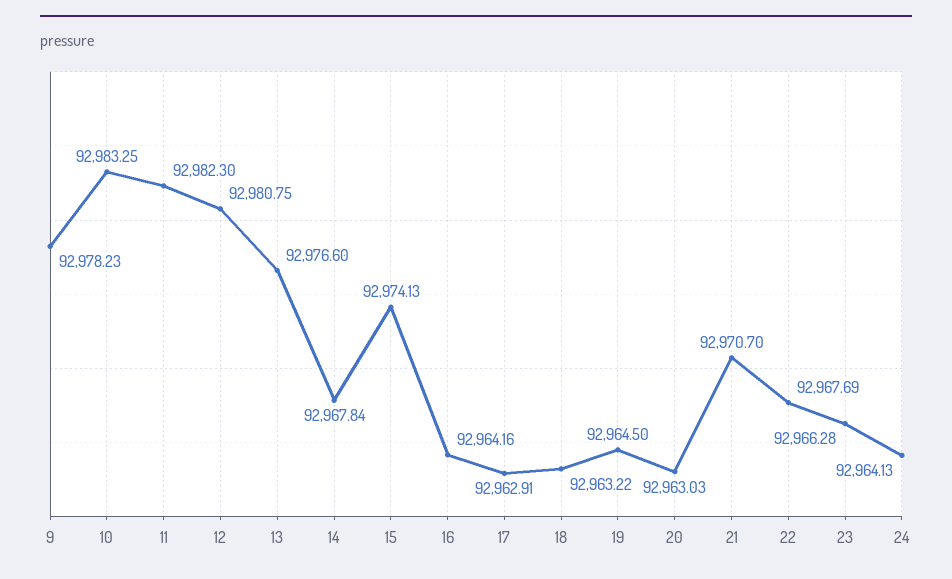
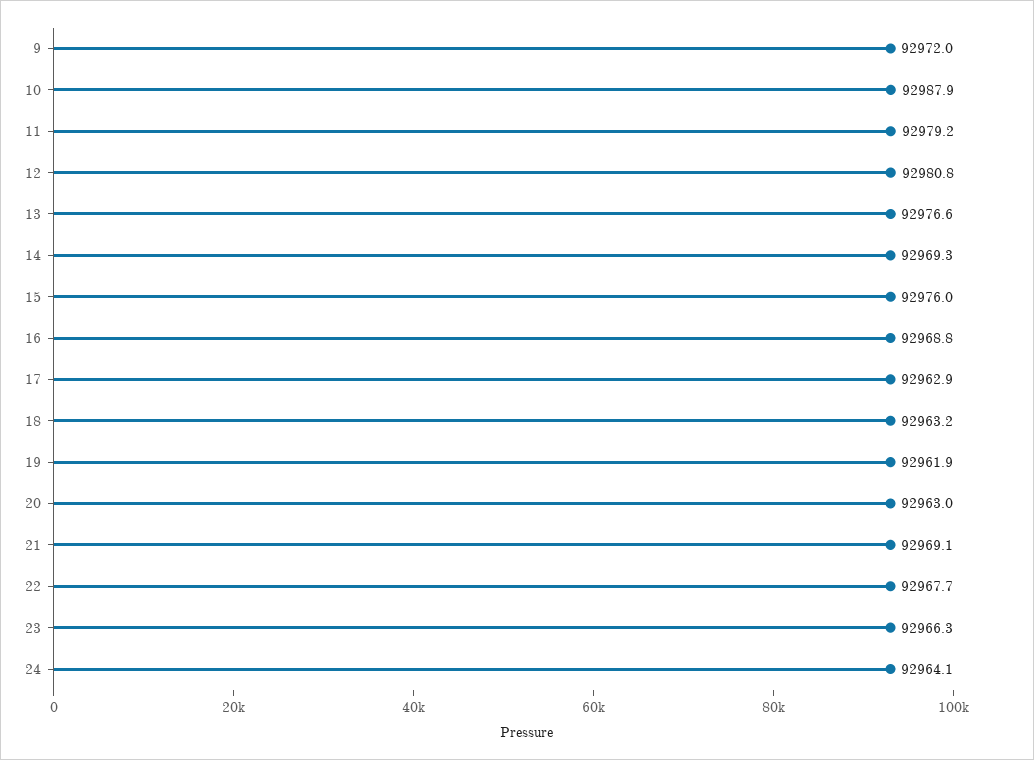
9: 92978.23 -> 92972
10: 92983.25 -> 92987.9
11: 92982.3 -> 92979.2
14: 92967.84 -> 92969.3
15: 92974.13 -> 92976
16: 92964.16 -> 92968.8
19: 92964.5 -> 92961.9
21: 92970.7 -> 92969.1

